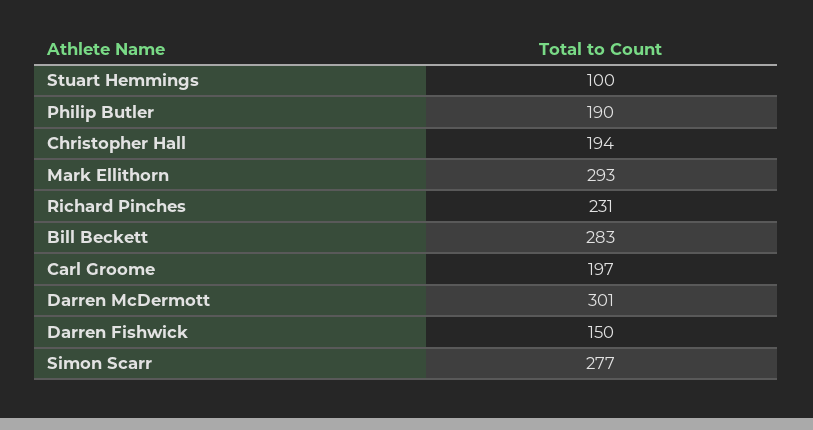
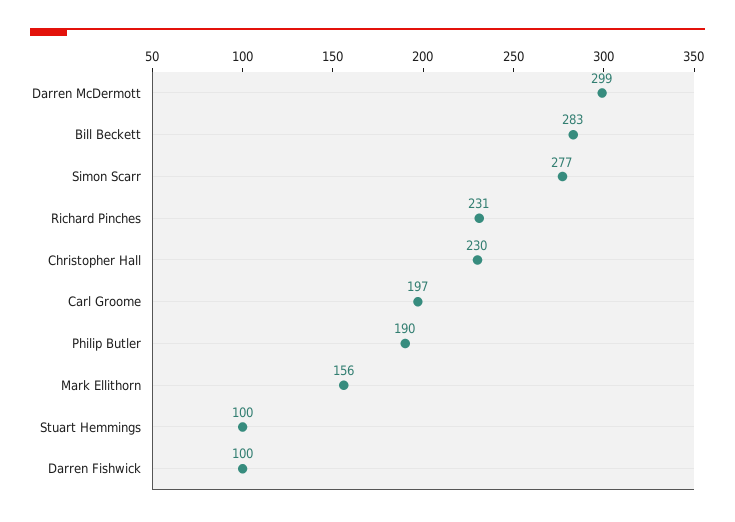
Christopher Hall: 194 -> 230
Mark Ellithorn: 293 -> 156
Darren McDermott: 301 -> 299
Darren Fishwick: 150 -> 100

